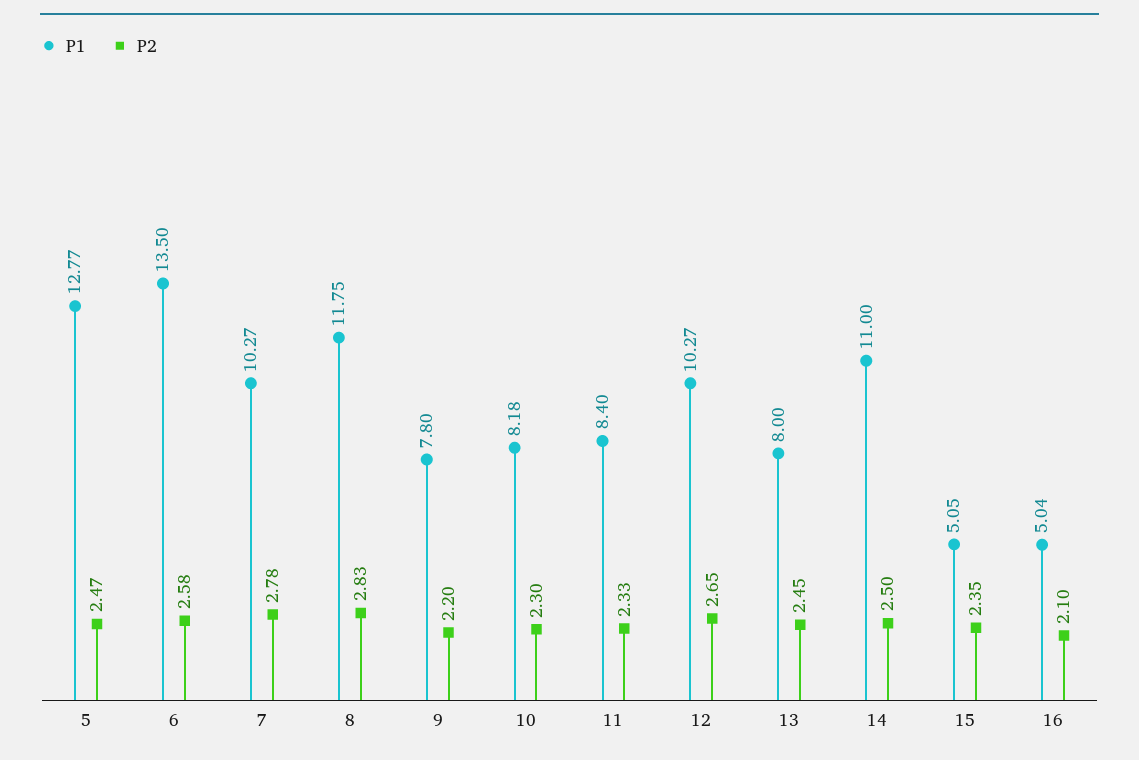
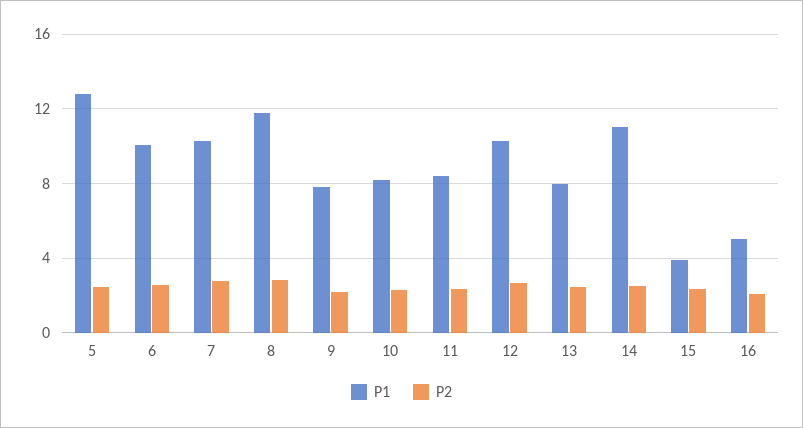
P1, 6: 13.5 -> 10
P1, 15: 5.05 -> 4

